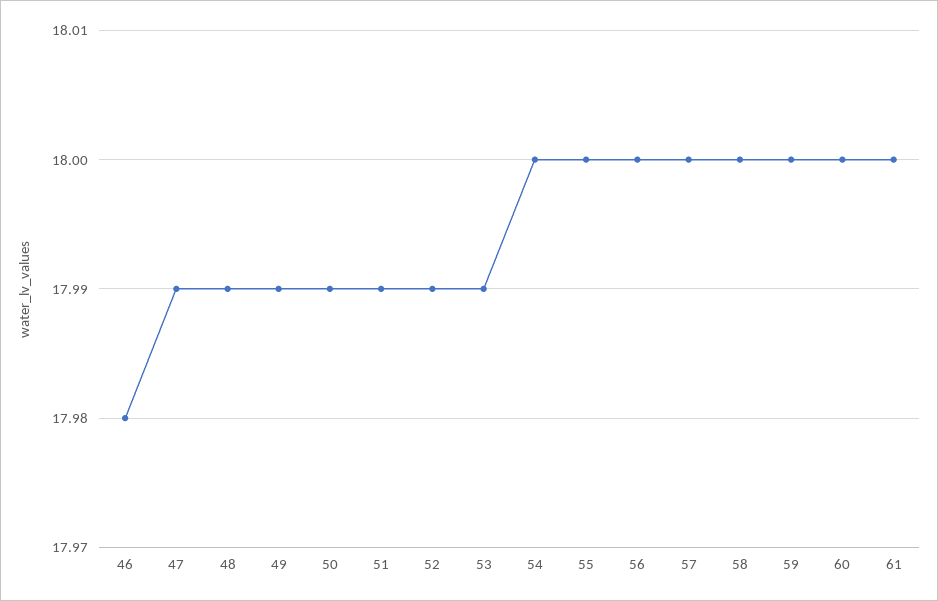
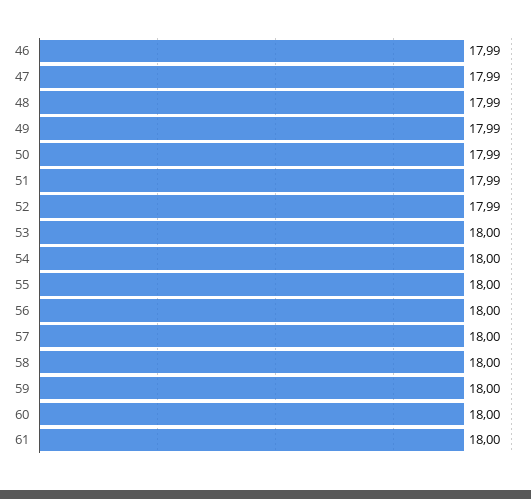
46: 17.98 -> 17.99
53: 17.99 -> 18

